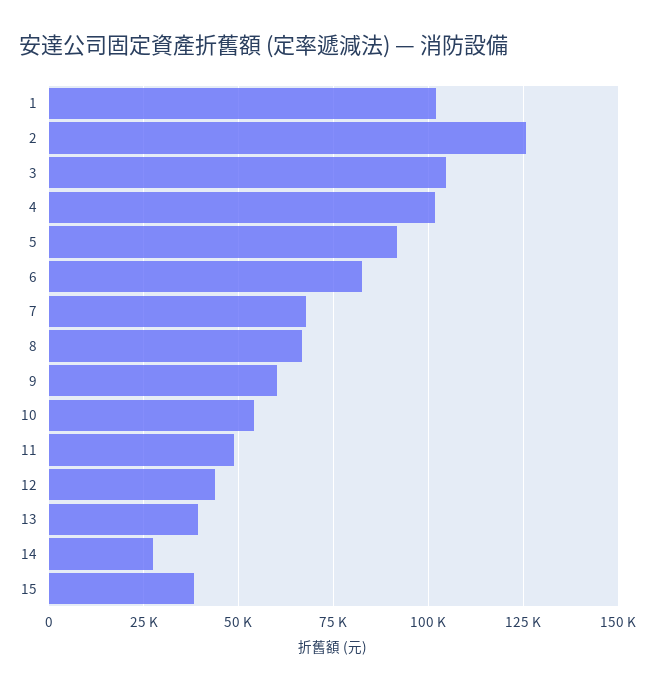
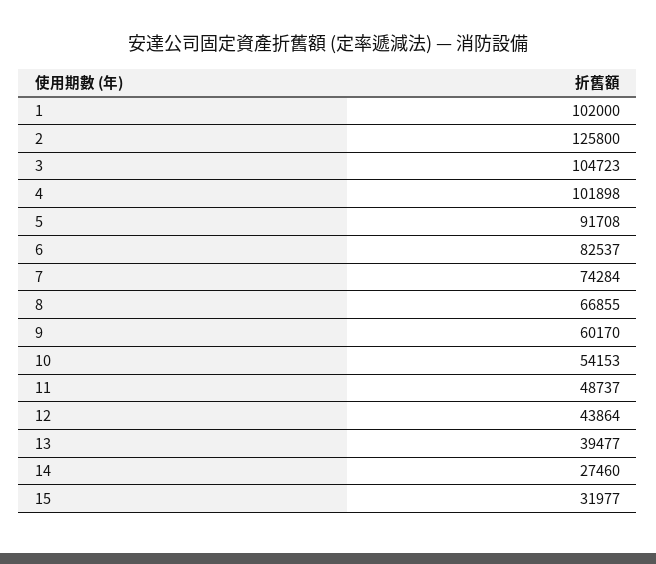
7: 67500 -> 74284
15: 37500 -> 31977

